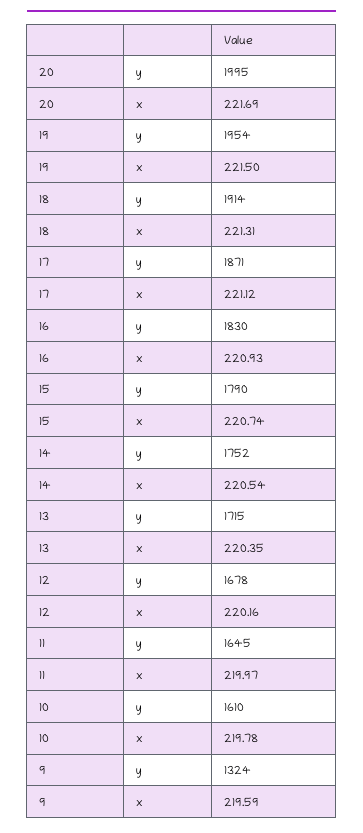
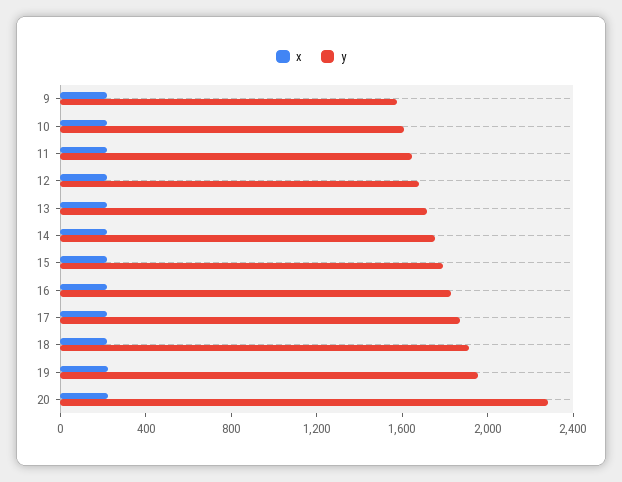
y, 20: 1995 -> 2300
y, 9: 1324 -> 1600

